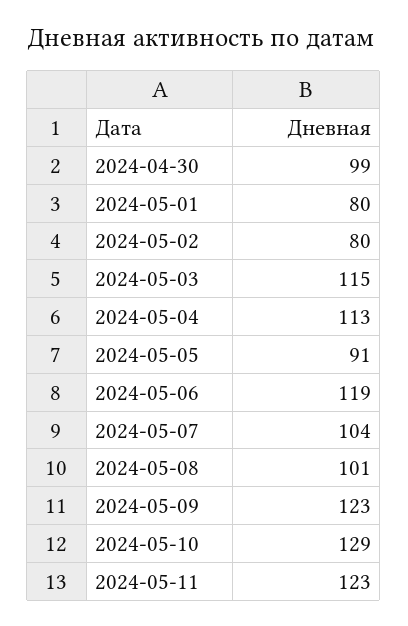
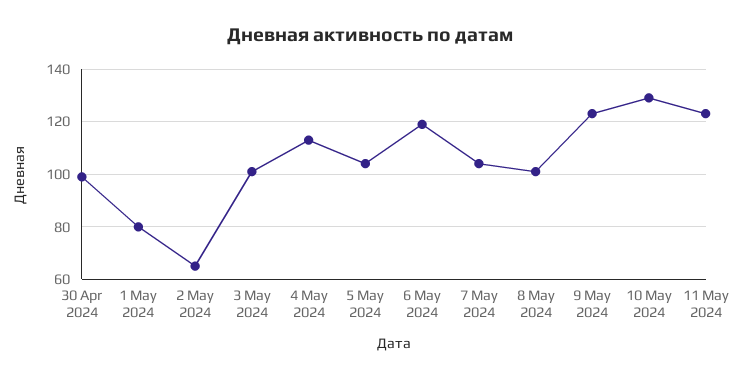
2024-05-02: 80 -> 65
2024-05-03: 115 -> 100
2024-05-05: 91 -> 105

